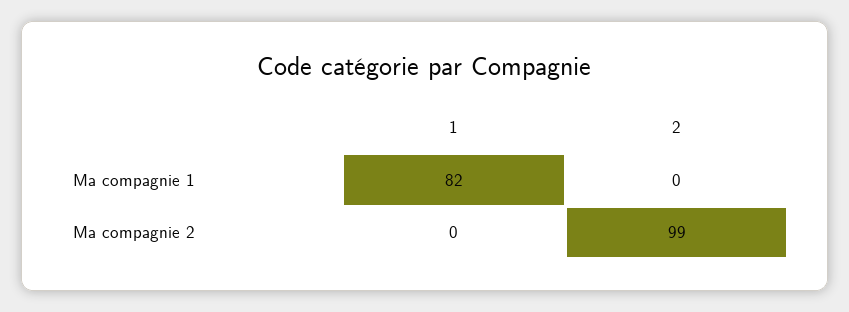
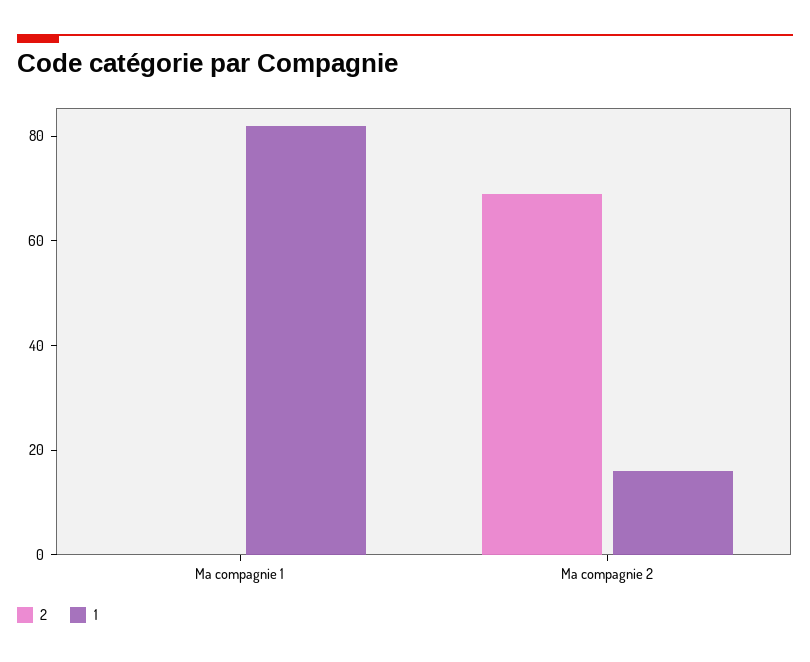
1, Ma compagnie 2: 0 -> 15
2, Ma compagnie 2: 99 -> 70

